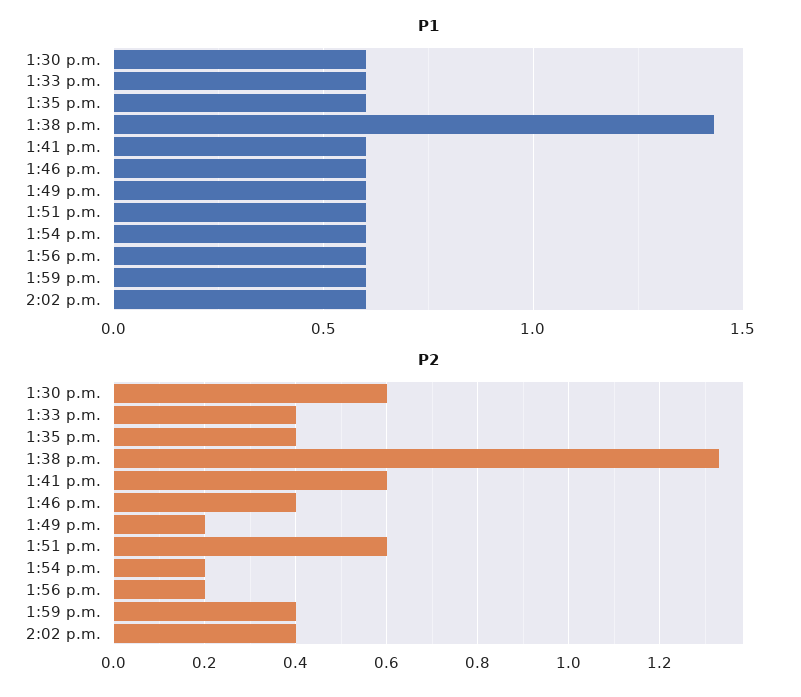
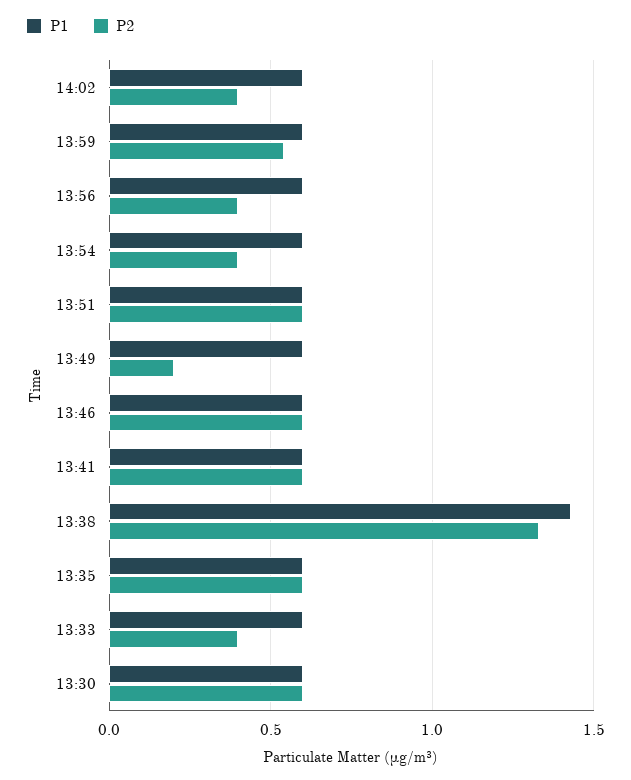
P2, 1:35 p.m.: 0.4 -> 0.6
P2, 1:46 p.m.: 0.4 -> 0.6
P2, 1:54 p.m.: 0.2 -> 0.4
P2, 1:56 p.m.: 0.2 -> 0.4
P2, 1:59 p.m.: 0.4 -> 0.55

